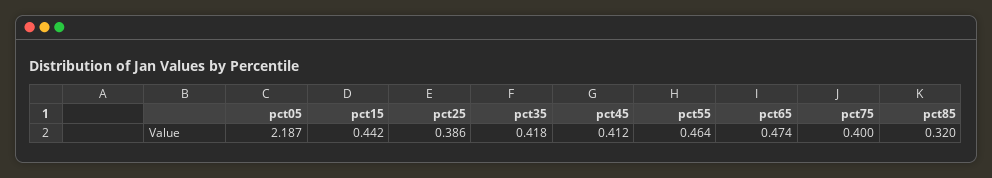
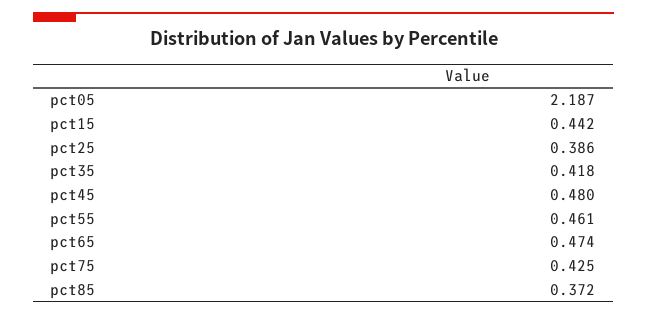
pct45: 0.412 -> 0.48
pct55: 0.464 -> 0.461
pct75: 0.4 -> 0.425
pct85: 0.32 -> 0.372

